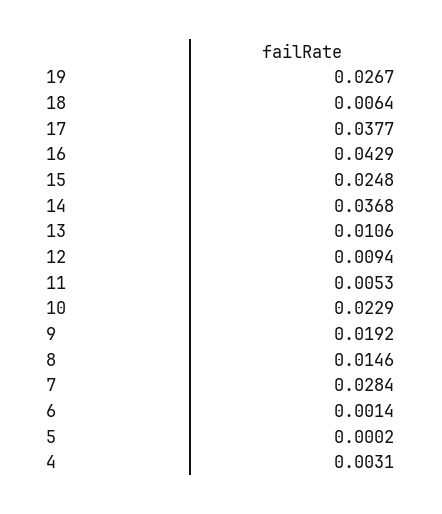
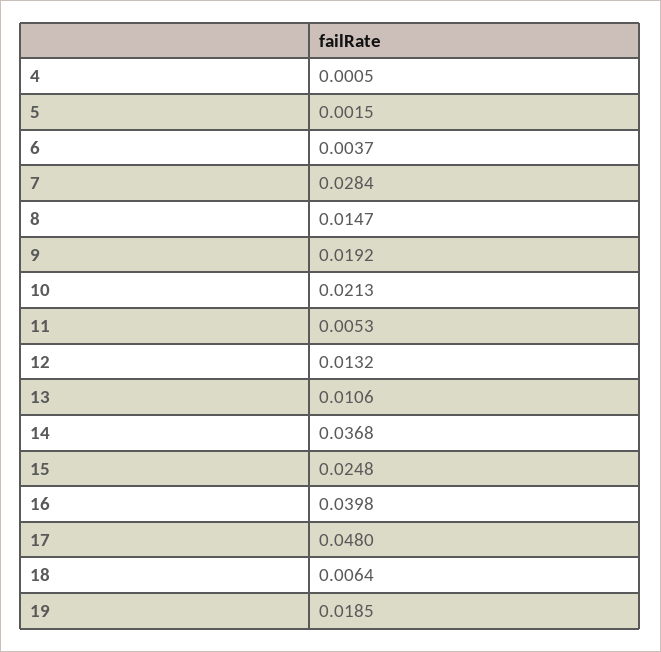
19: 0.0267 -> 0.0185
17: 0.0377 -> 0.048
16: 0.0429 -> 0.0398
12: 0.0094 -> 0.0132
10: 0.0229 -> 0.0213
8: 0.0146 -> 0.0147
6: 0.0014 -> 0.0037
5: 0.0002 -> 0.0015
4: 0.0031 -> 0.0005

